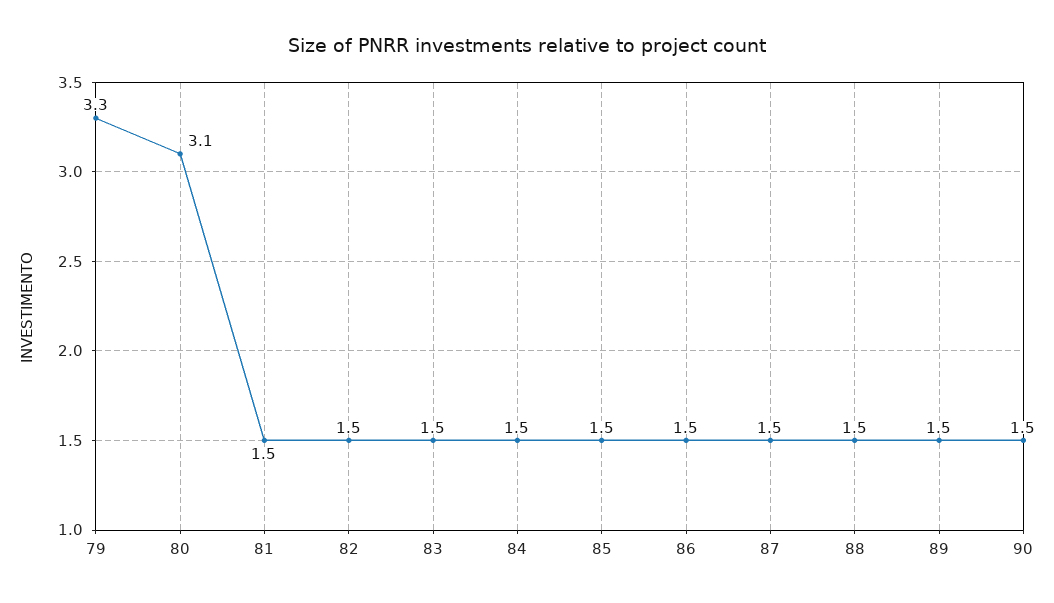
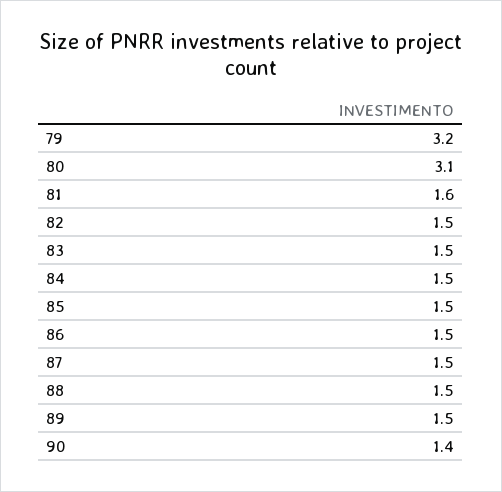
79: 3.3 -> 3.2
81: 1.5 -> 1.6
90: 1.5 -> 1.4

